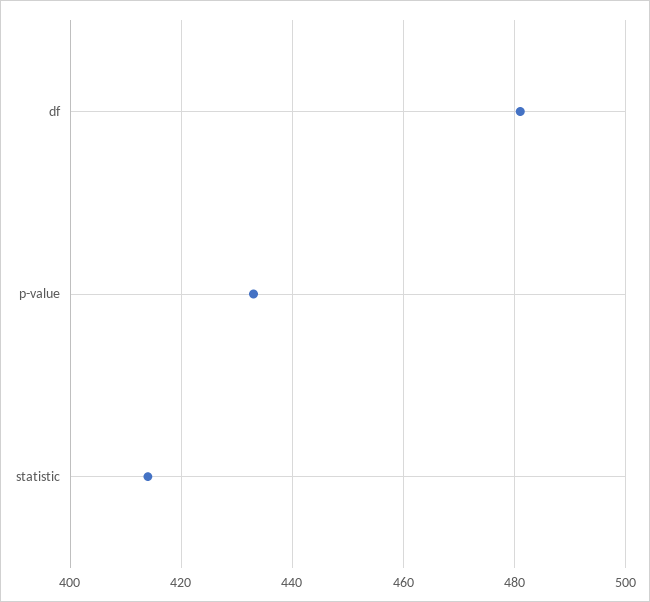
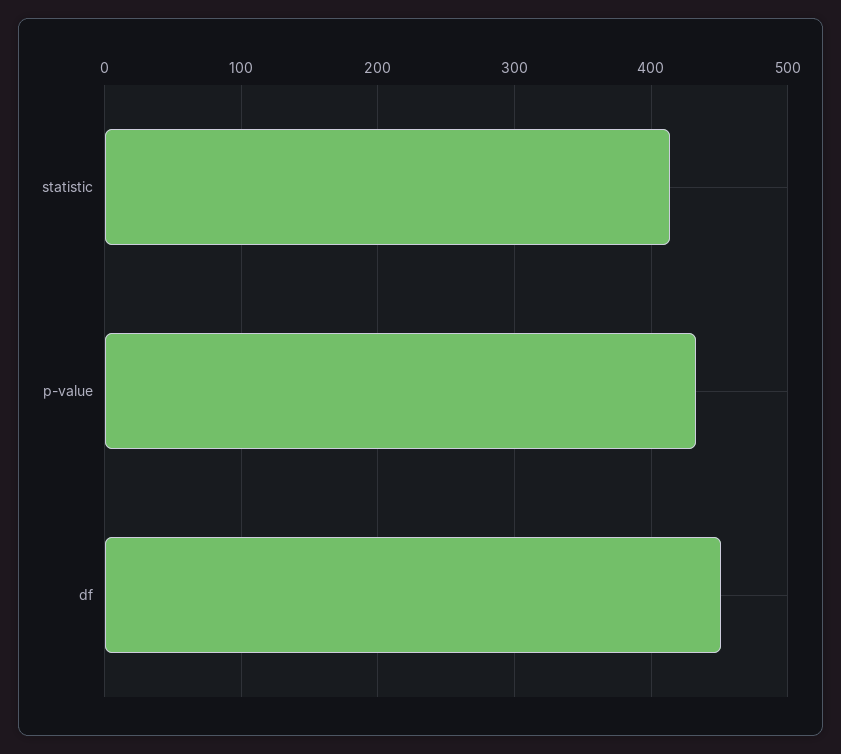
df: 480 -> 450

